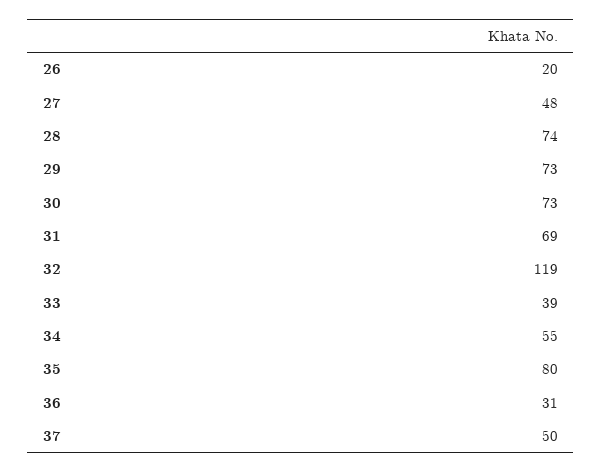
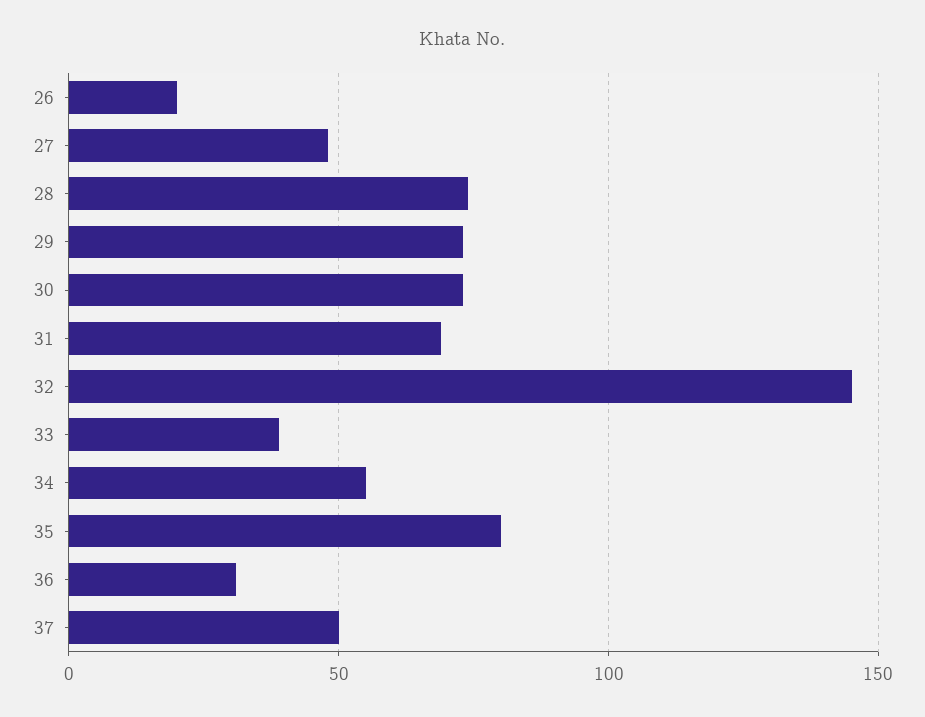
32: 119 -> 145

